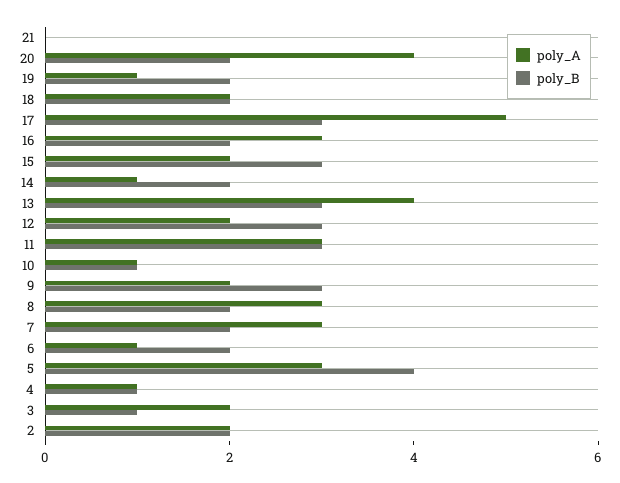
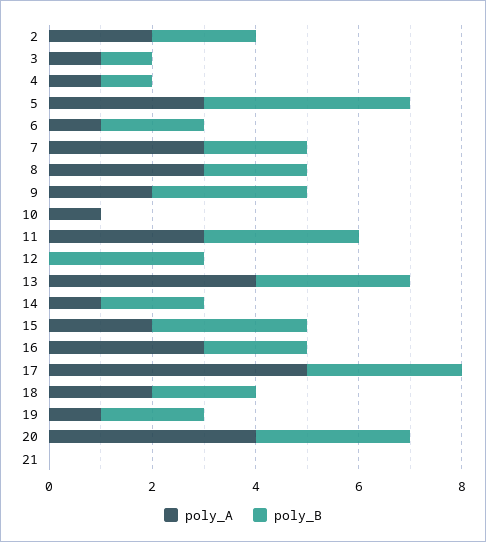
poly_B, 20: 2 -> 3
poly_A, 12: 2 -> 0
poly_B, 10: 1 -> 0
poly_A, 3: 2 -> 1

